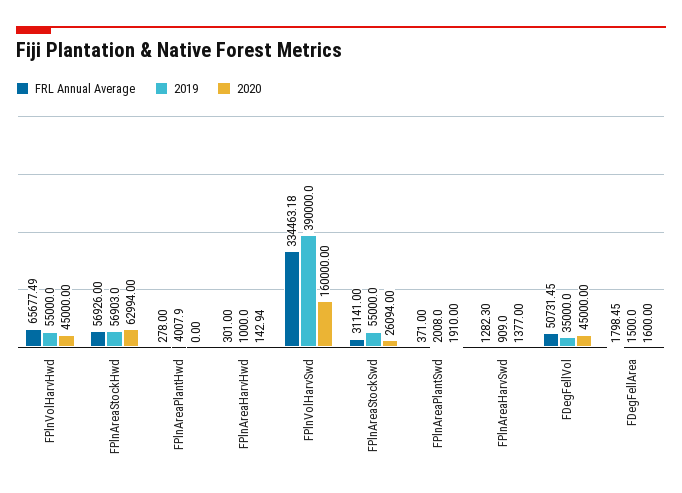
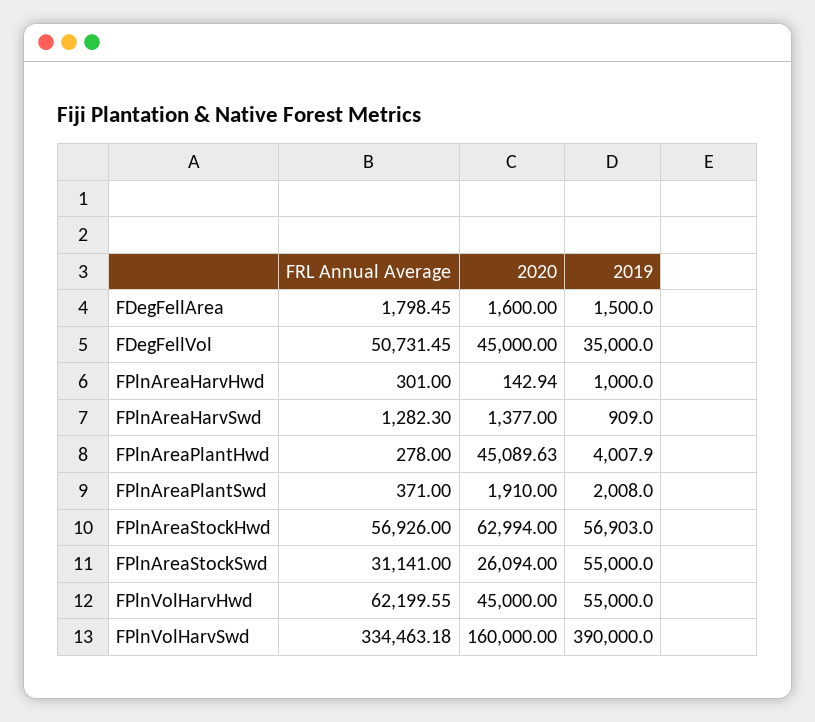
FRL Annual Average, FPlnVolHarvHwd: 65677.49 -> 62199.55
2020, FPlnAreaPlantHwd: 0 -> 45089.63

